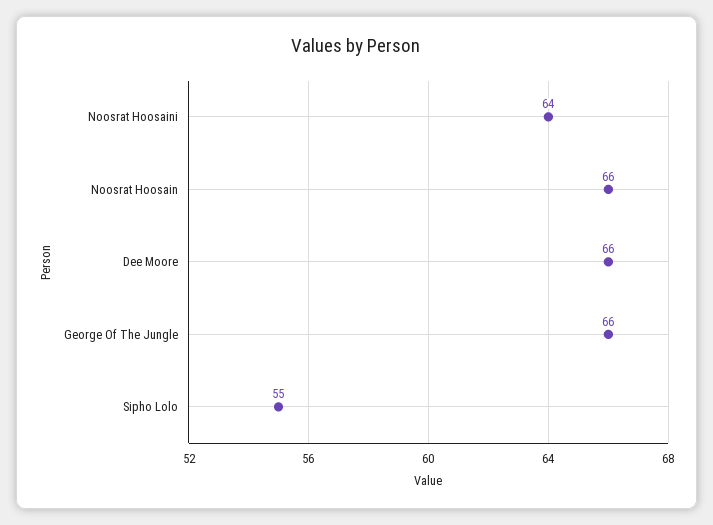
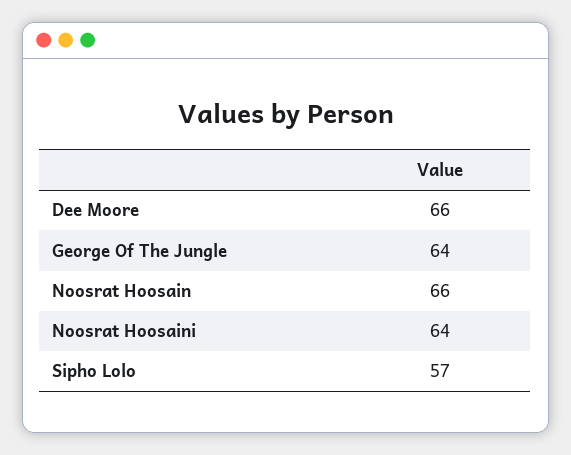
George Of The Jungle: 66 -> 64
Sipho Lolo: 55 -> 57

